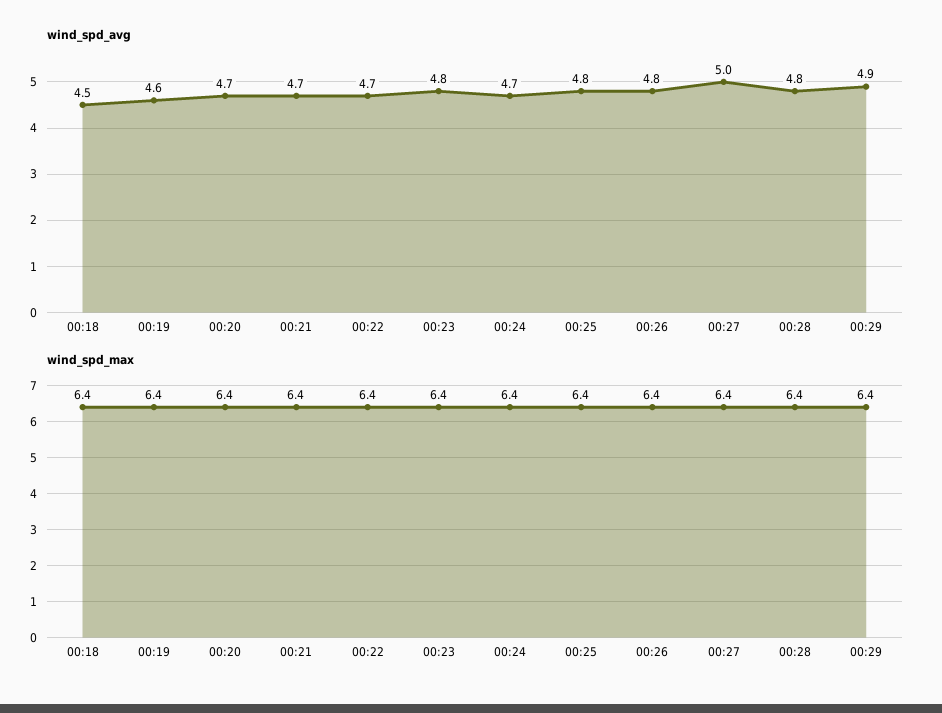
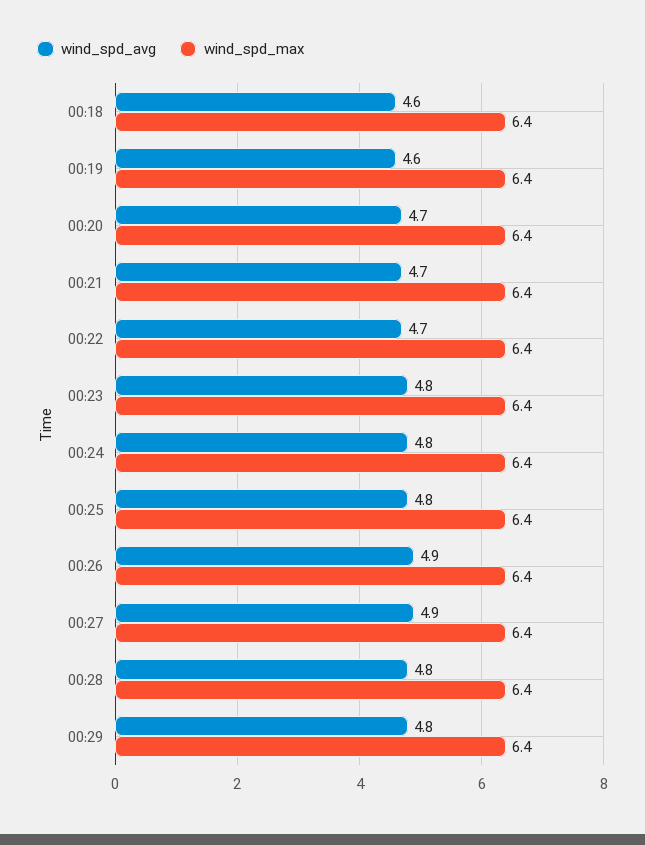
wind_spd_avg, 00:18: 4.5 -> 4.6
wind_spd_avg, 00:24: 4.7 -> 4.8
wind_spd_avg, 00:26: 4.8 -> 4.9
wind_spd_avg, 00:27: 5 -> 4.9
wind_spd_avg, 00:29: 4.9 -> 4.8

